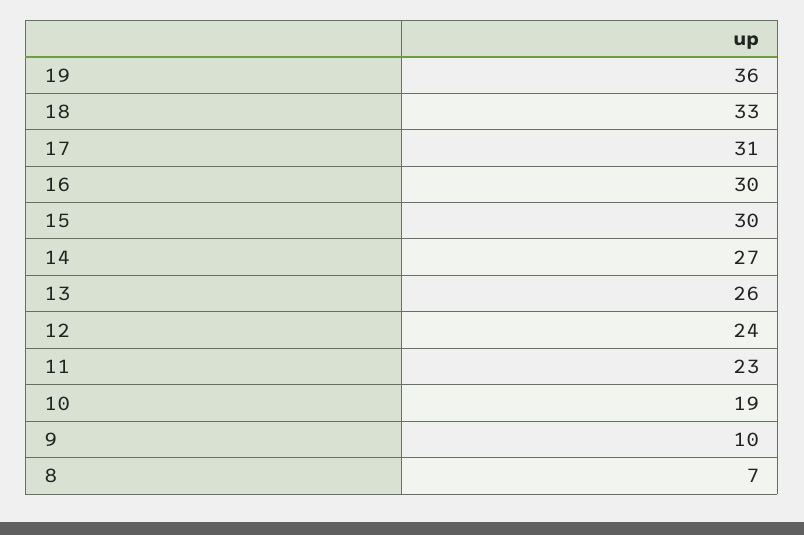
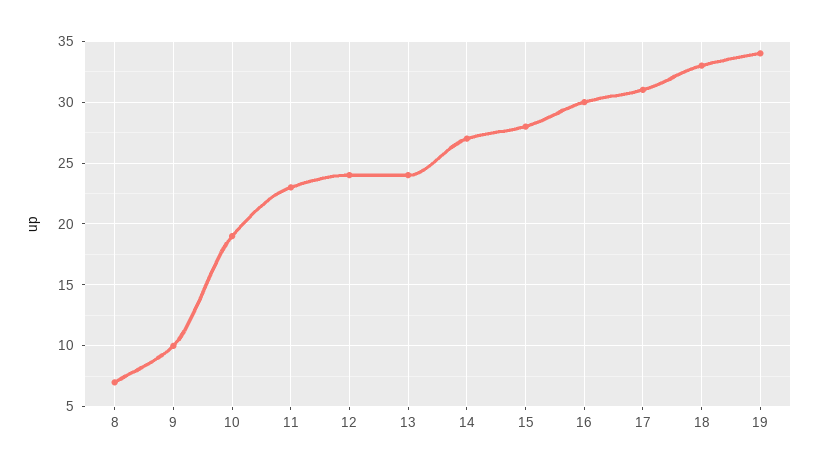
19: 36 -> 34
15: 30 -> 28
13: 26 -> 24

